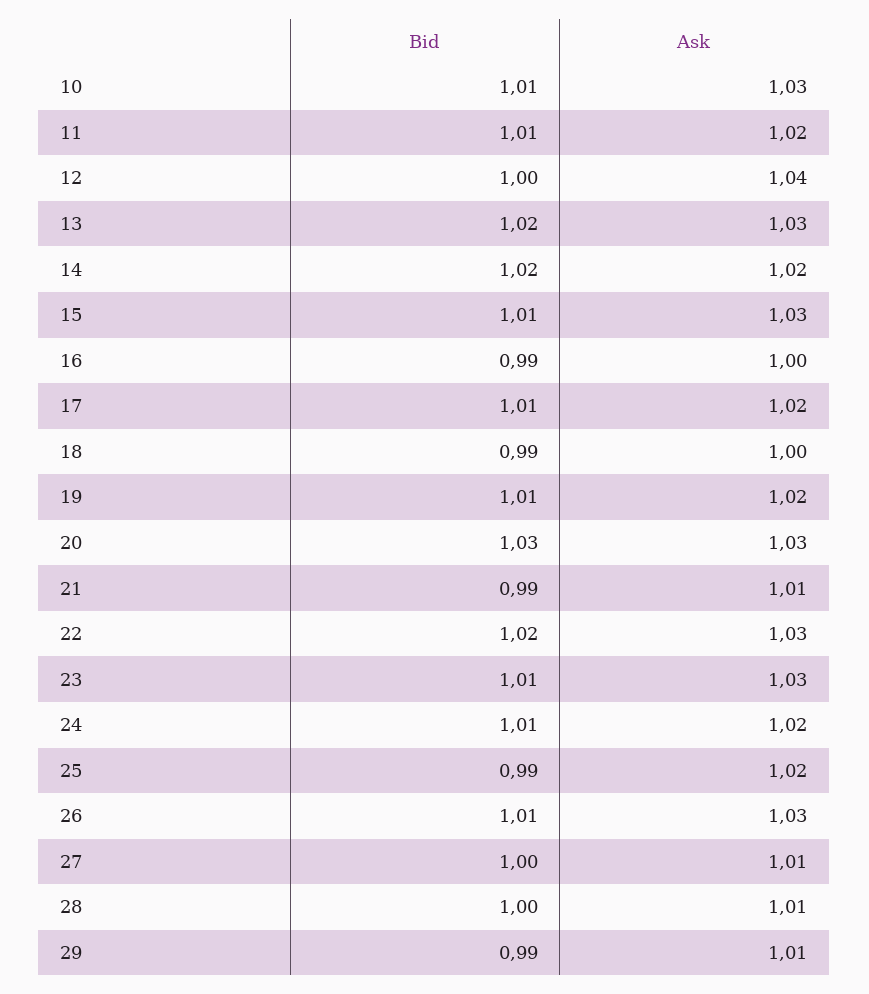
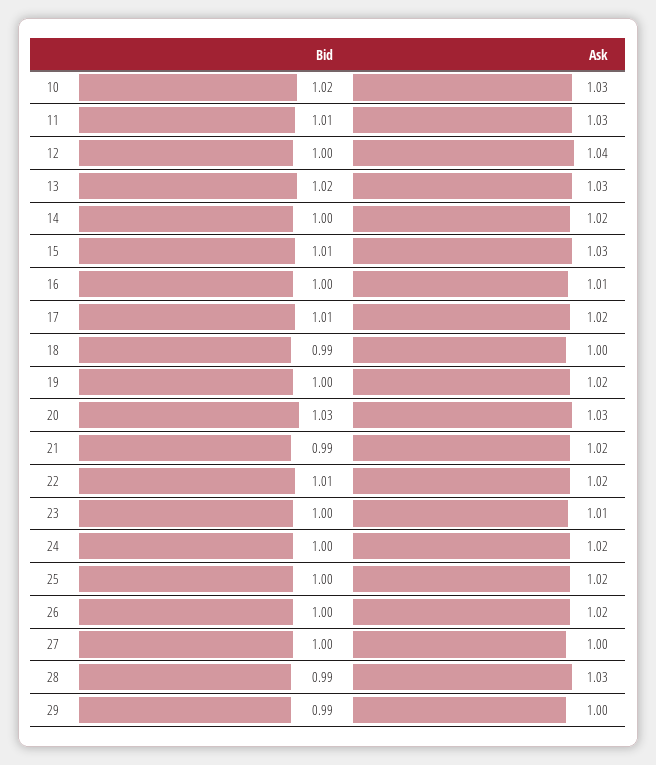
Bid, 10: 1.01 -> 1.02
Ask, 11: 1.02 -> 1.03
Bid, 14: 1.02 -> 1
Bid, 16: 0.99 -> 1
Ask, 16: 1 -> 1.01
Bid, 19: 1.01 -> 1
Ask, 21: 1.01 -> 1.02
Bid, 22: 1.02 -> 1.01
Ask, 22: 1.03 -> 1.02
Bid, 23: 1.01 -> 1
Ask, 23: 1.03 -> 1.01
Bid, 24: 1.01 -> 1
Bid, 25: 0.99 -> 1
Bid, 26: 1.01 -> 1
Ask, 26: 1.03 -> 1.02
Ask, 27: 1.01 -> 1
Bid, 28: 1 -> 0.99
Ask, 28: 1.01 -> 1.03
Ask, 29: 1.01 -> 1

